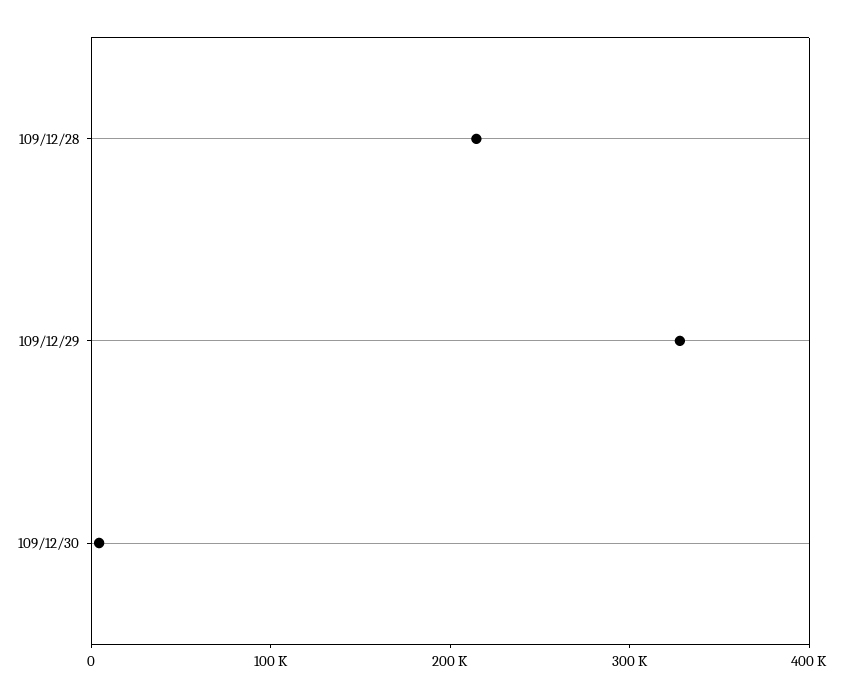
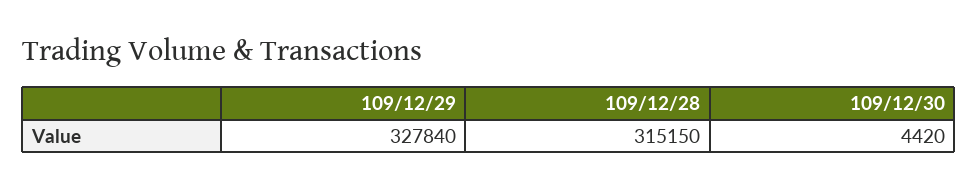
109/12/28: 220000 -> 315150

